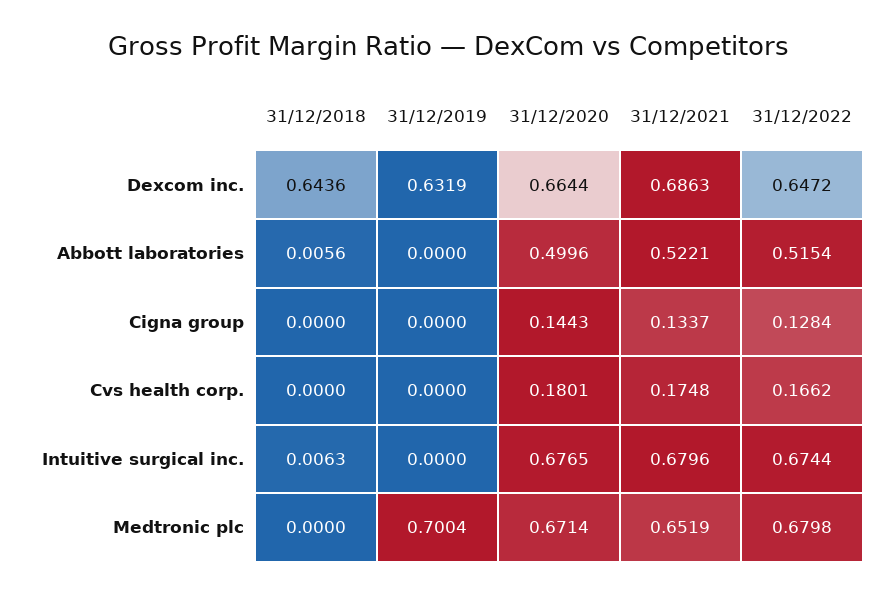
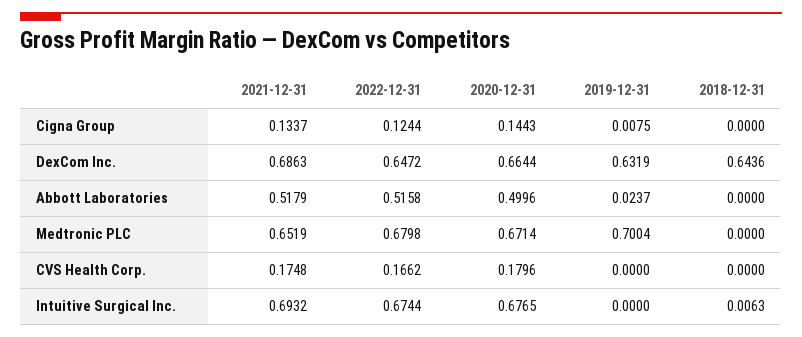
31/12/2018, Abbott laboratories: 0.0056 -> 0
31/12/2019, Abbott laboratories: 0 -> 0.0237
31/12/2021, Abbott laboratories: 0.5221 -> 0.5179
31/12/2022, Abbott laboratories: 0.5154 -> 0.5158
31/12/2019, Cigna group: 0 -> 0.0075
31/12/2022, Cigna group: 0.1284 -> 0.1244
31/12/2020, Cvs health corp.: 0.1801 -> 0.1796
31/12/2021, Intuitive surgical inc.: 0.6796 -> 0.6932

